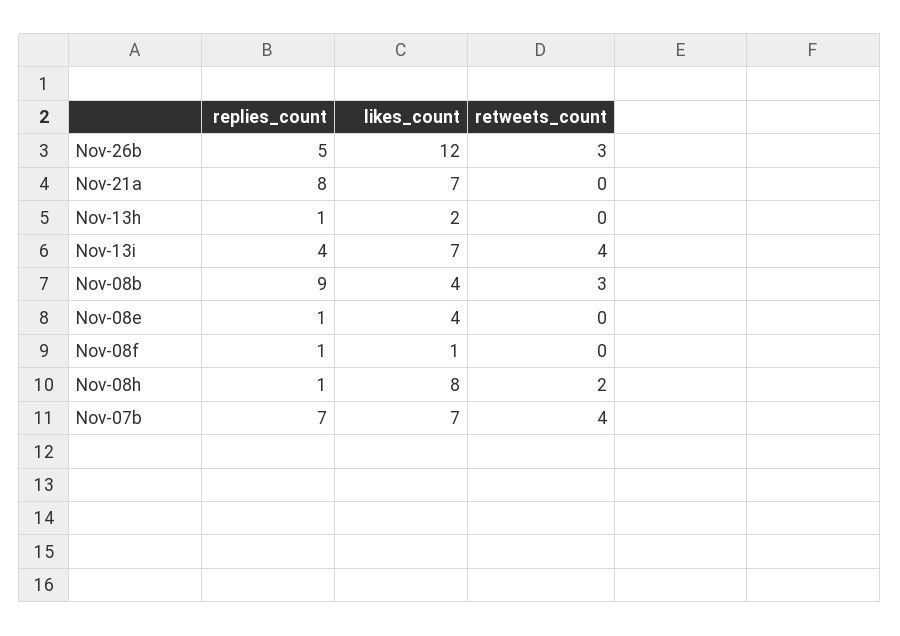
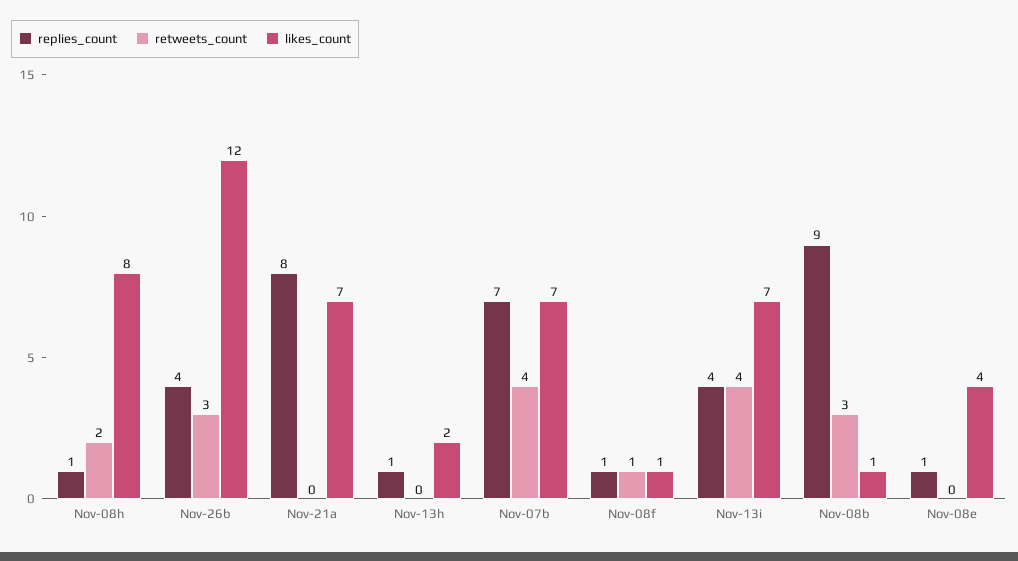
replies_count, Nov-26b: 5 -> 4
likes_count, Nov-08b: 4 -> 1
retweets_count, Nov-08f: 0 -> 1

